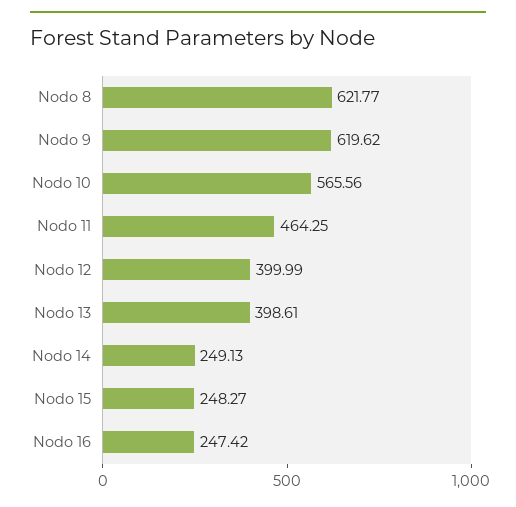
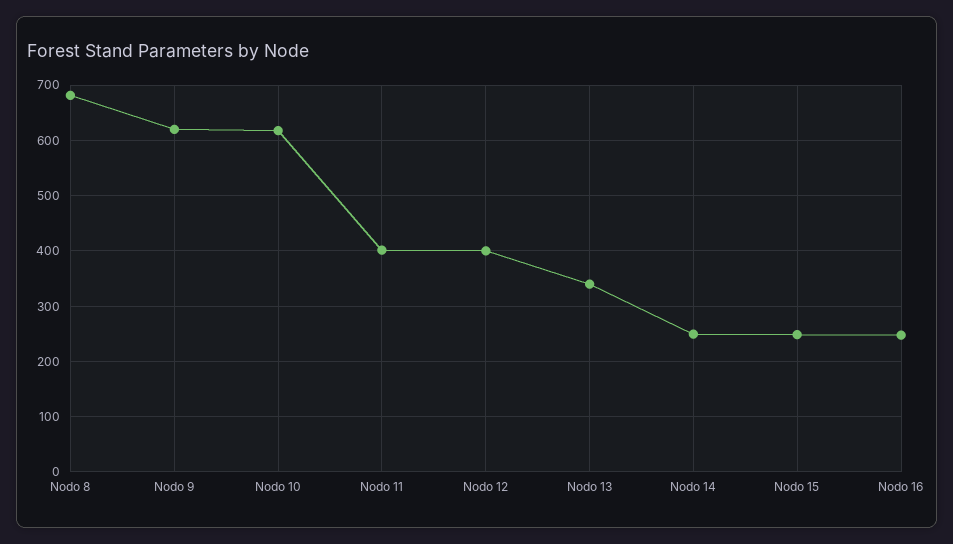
Nodo 8: 621.77 -> 680
Nodo 10: 565.56 -> 620
Nodo 11: 464.25 -> 400
Nodo 13: 398.61 -> 340

